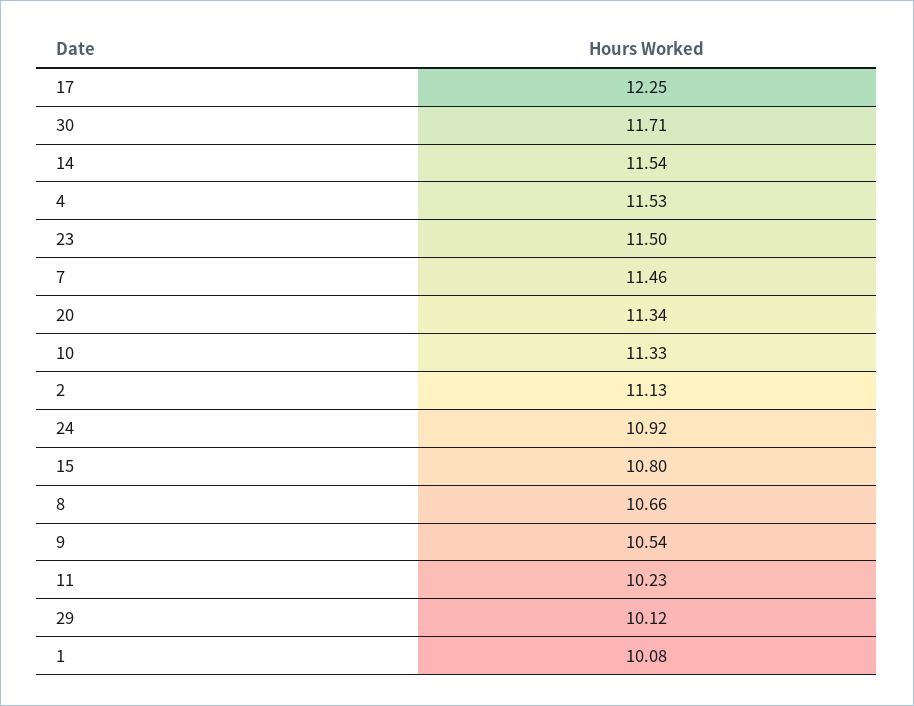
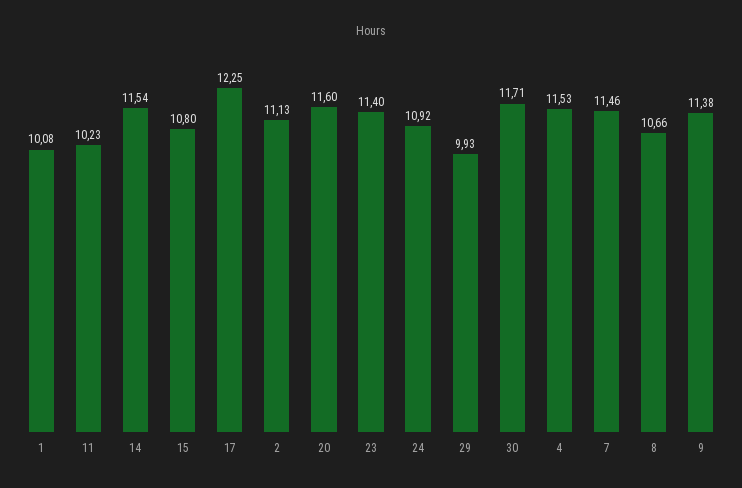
23: 11.5 -> 11.4
20: 11.34 -> 11.6
10: 11.33 -> none
9: 10.54 -> 11.38
29: 10.12 -> 9.93

